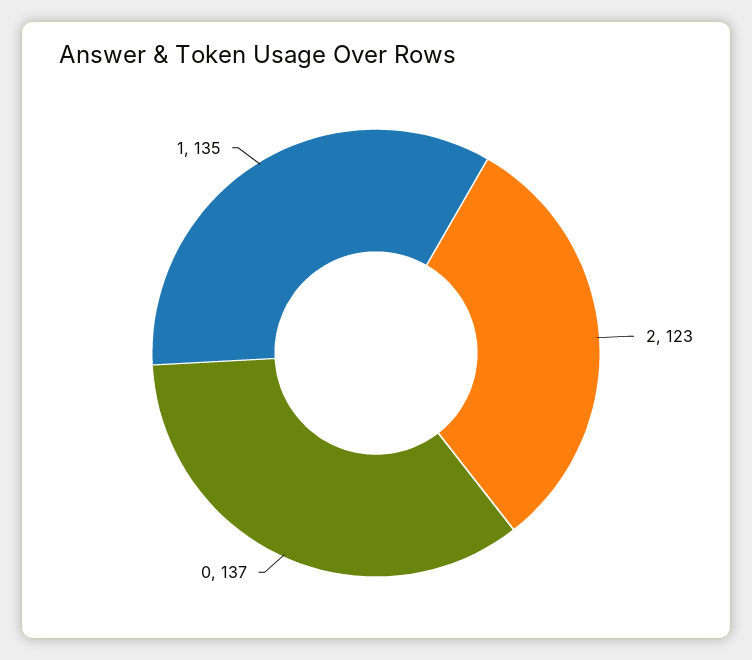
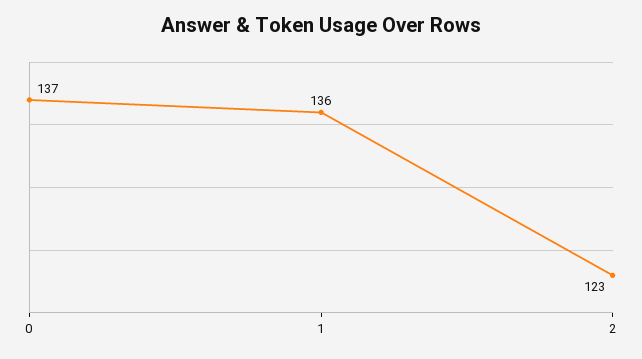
1: 135 -> 136

